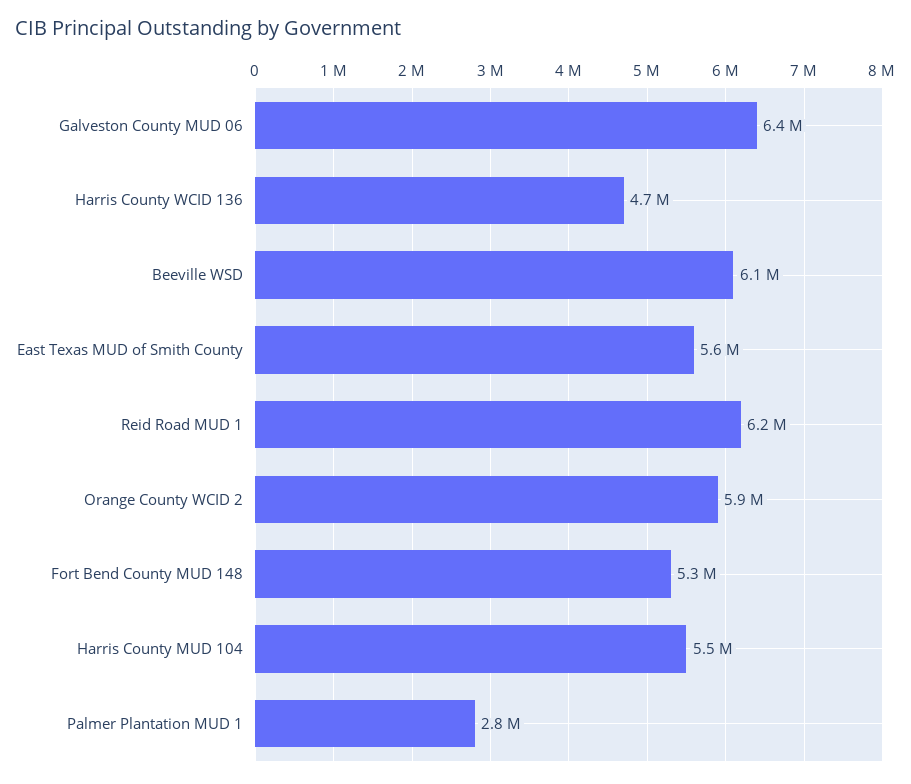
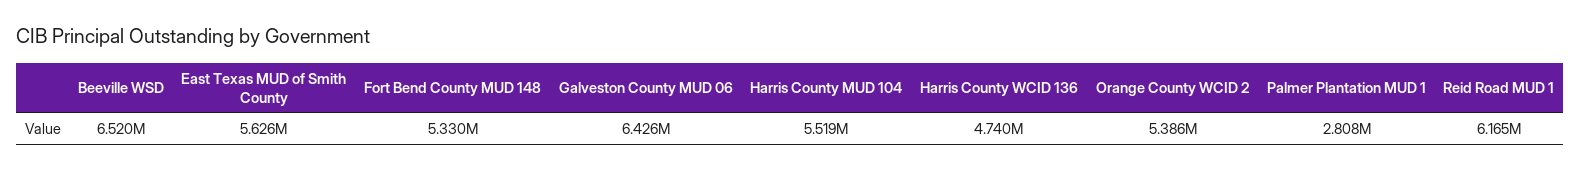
Beeville WSD: 6100000 -> 6520000
Orange County WCID 2: 5900000 -> 5386000

